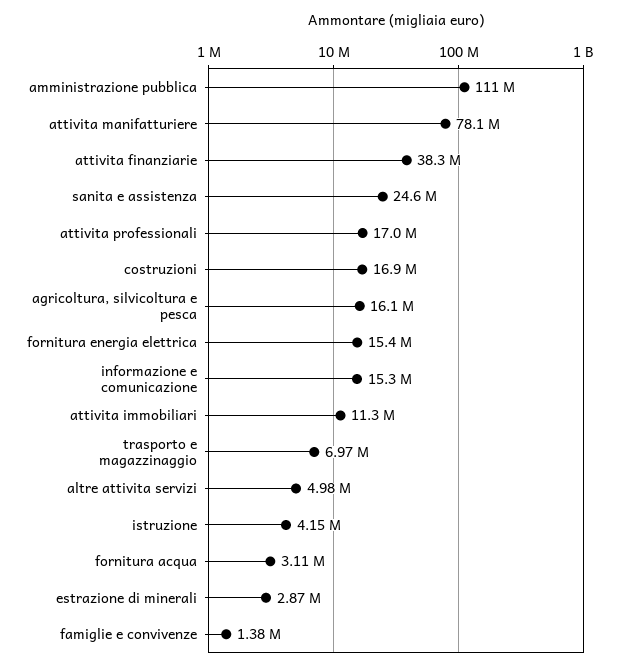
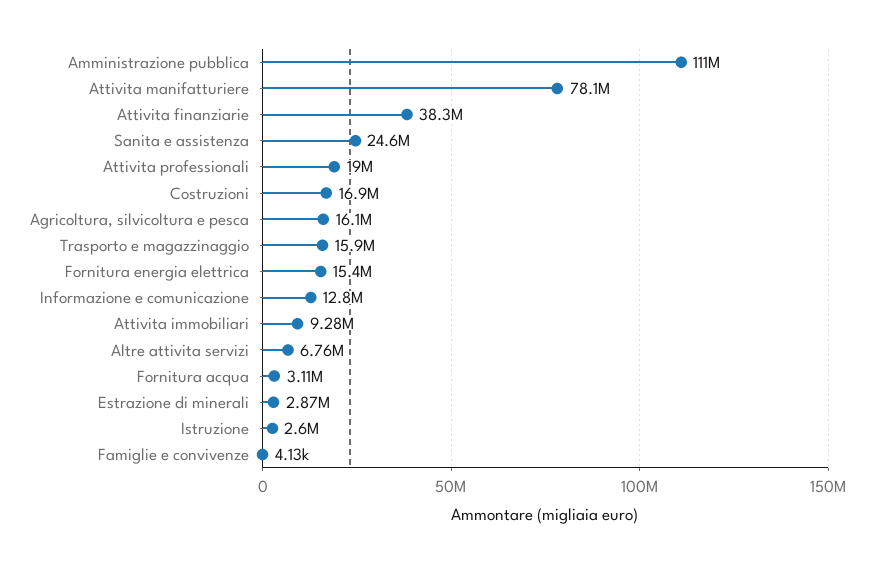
attivita professionali: 17000000 -> 19000000
informazione e comunicazione: 15300000 -> 12800000
attivita immobiliari: 11300000 -> 9280000
trasporto e magazzinaggio: 6970000 -> 15900000
altre attivita servizi: 4980000 -> 6760000
istruzione: 4150000 -> 2600000
famiglie e convivenze: 1380000 -> 4130

